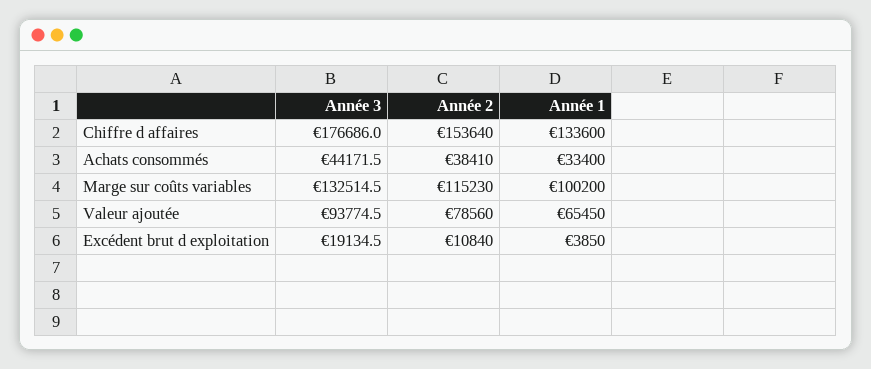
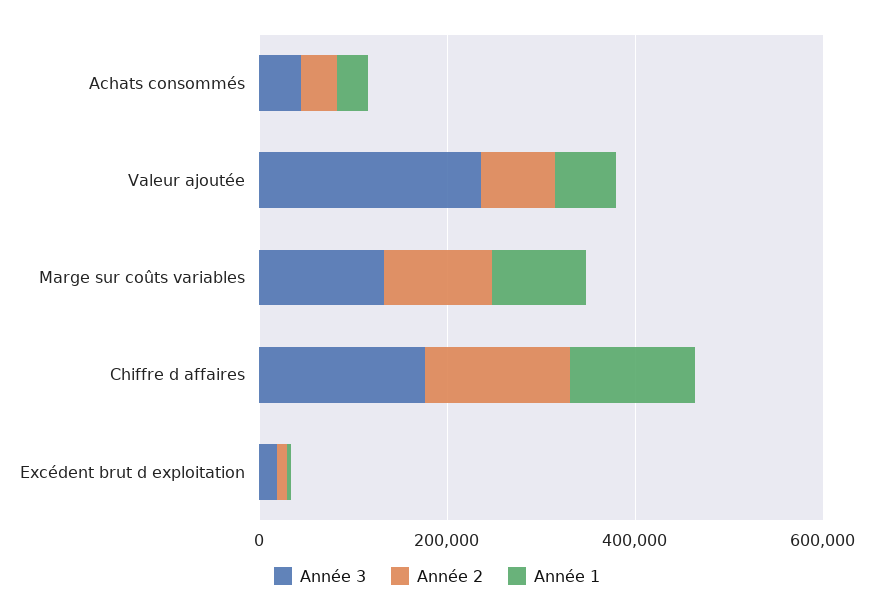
Année 3, Valeur ajoutée: 93774.5 -> 250000

